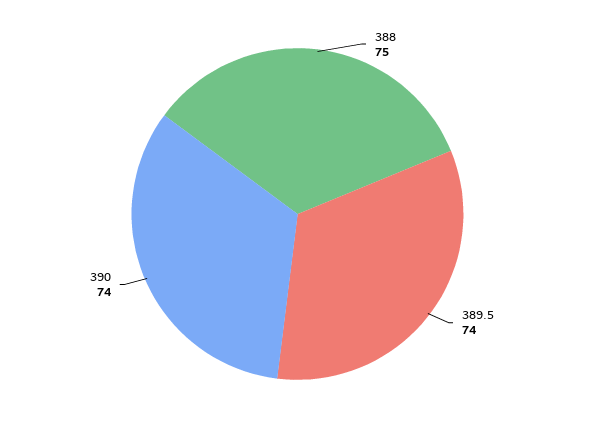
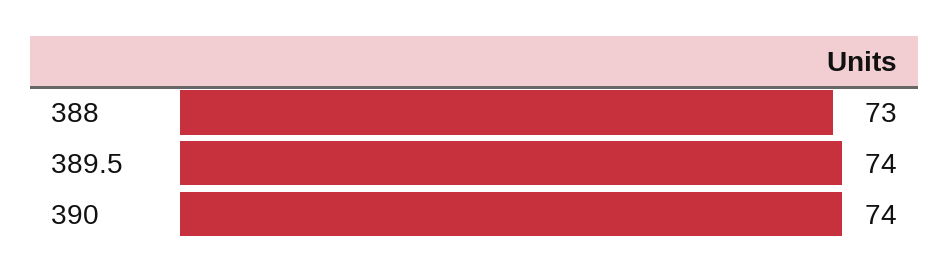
388: 75 -> 73

